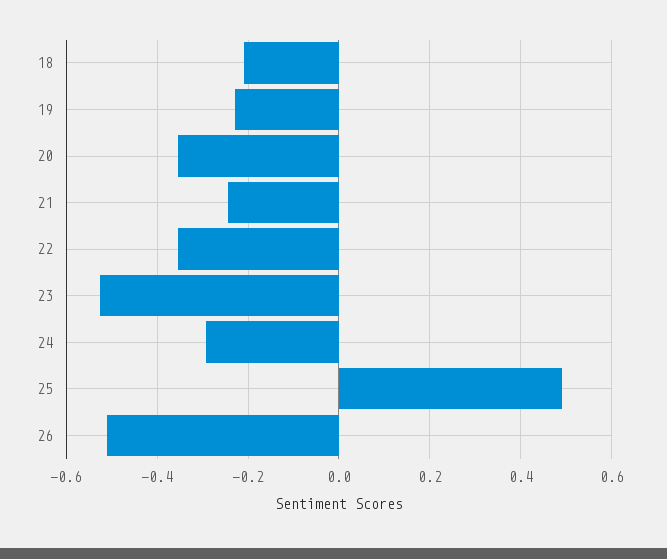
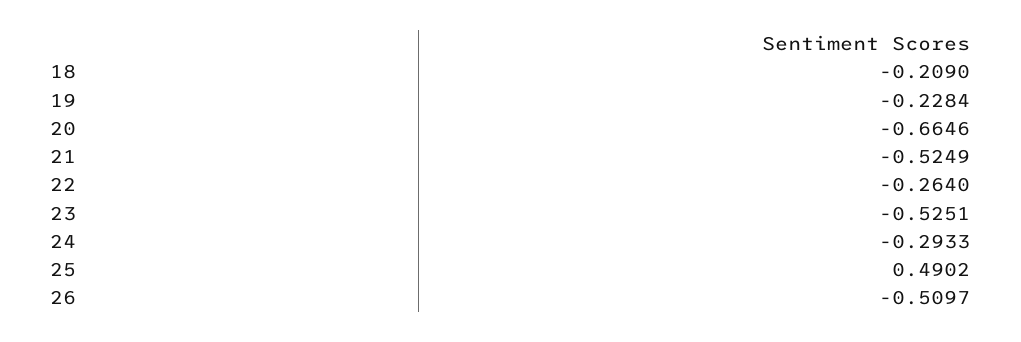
20: -0.36 -> -0.6646
21: -0.24 -> -0.5249
22: -0.36 -> -0.264

